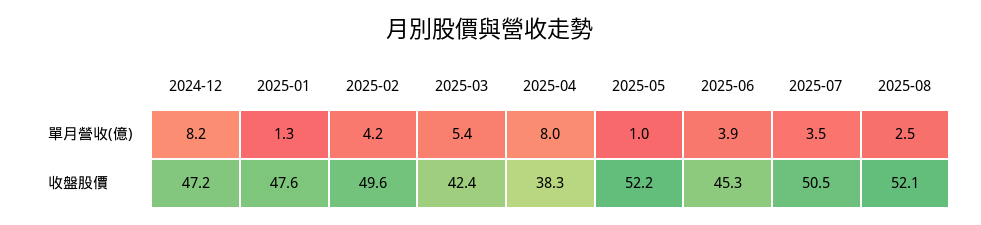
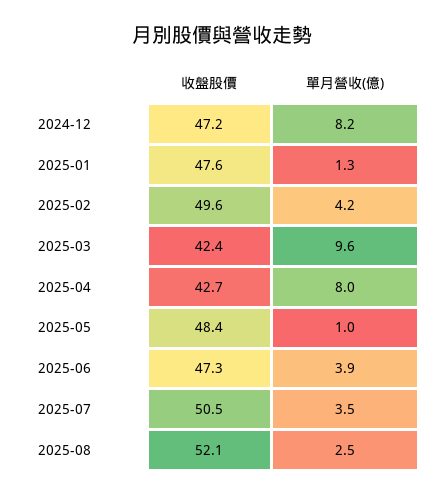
2025-03, 單月營收(億): 5.4 -> 9.6
2025-04, 收盤股價: 38.3 -> 42.7
2025-05, 收盤股價: 52.2 -> 48.4
2025-06, 收盤股價: 45.3 -> 47.3

